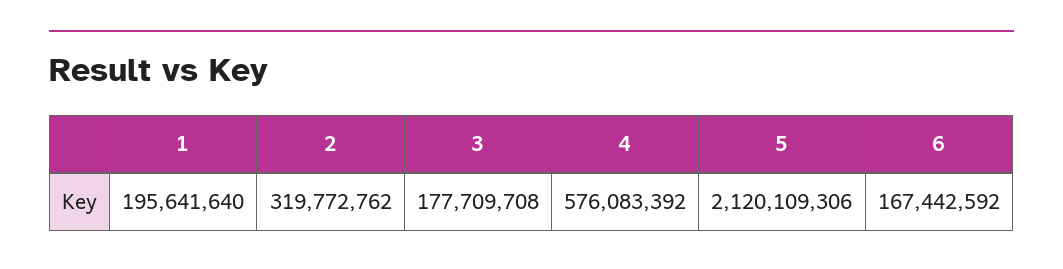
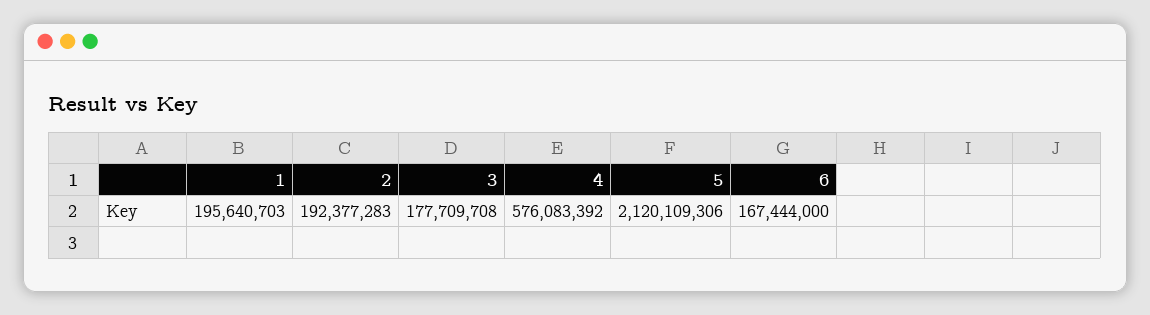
1: 195641640 -> 195640703
2: 319772762 -> 192377283
6: 167442592 -> 167444000

